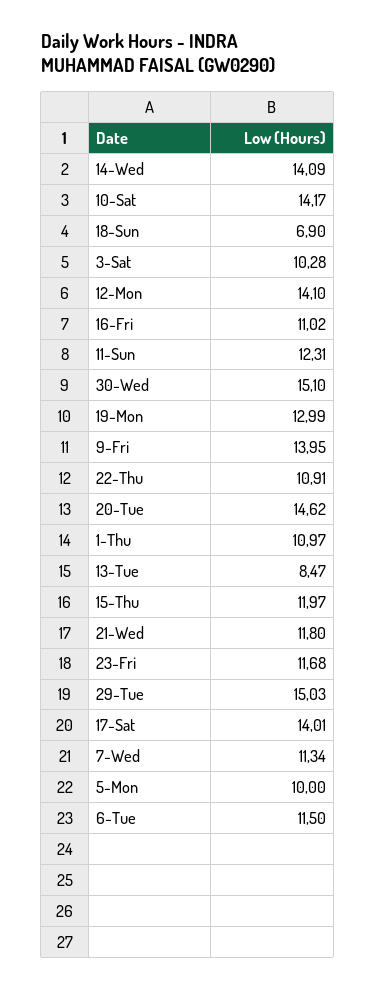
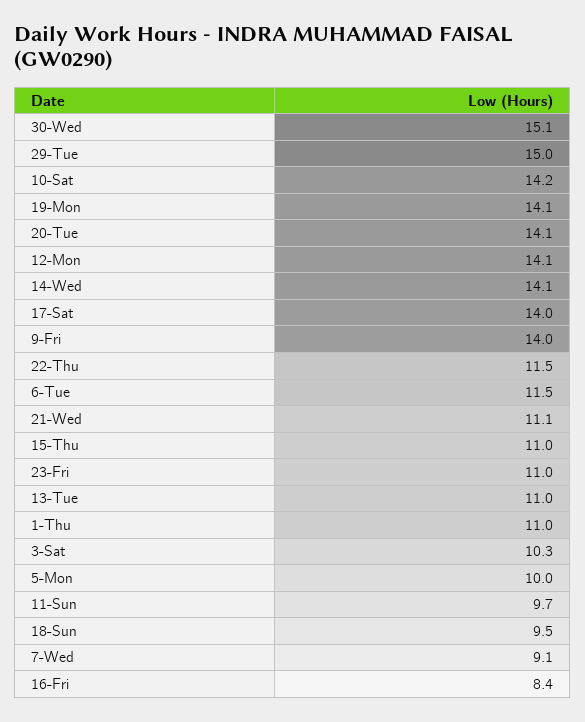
18-Sun: 6.9 -> 9.5
16-Fri: 11.02 -> 8.4
11-Sun: 12.31 -> 9.7
19-Mon: 12.99 -> 14.1
22-Thu: 10.91 -> 11.5
20-Tue: 14.62 -> 14.1
13-Tue: 8.47 -> 11
15-Thu: 11.97 -> 11
21-Wed: 11.8 -> 11.1
23-Fri: 11.68 -> 11
7-Wed: 11.34 -> 9.1

